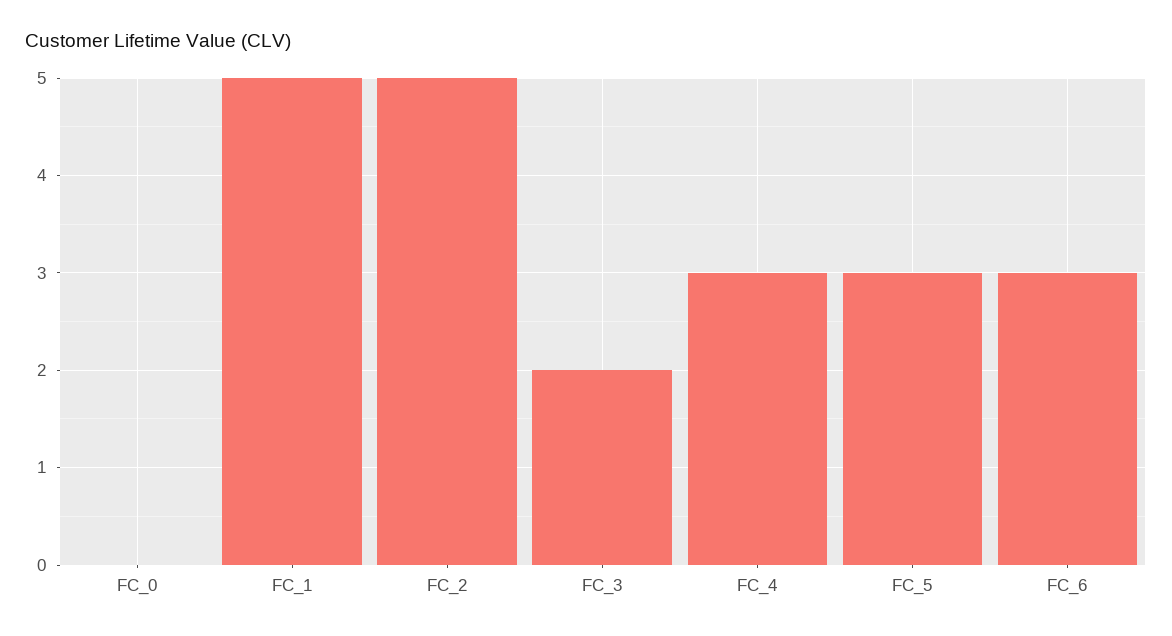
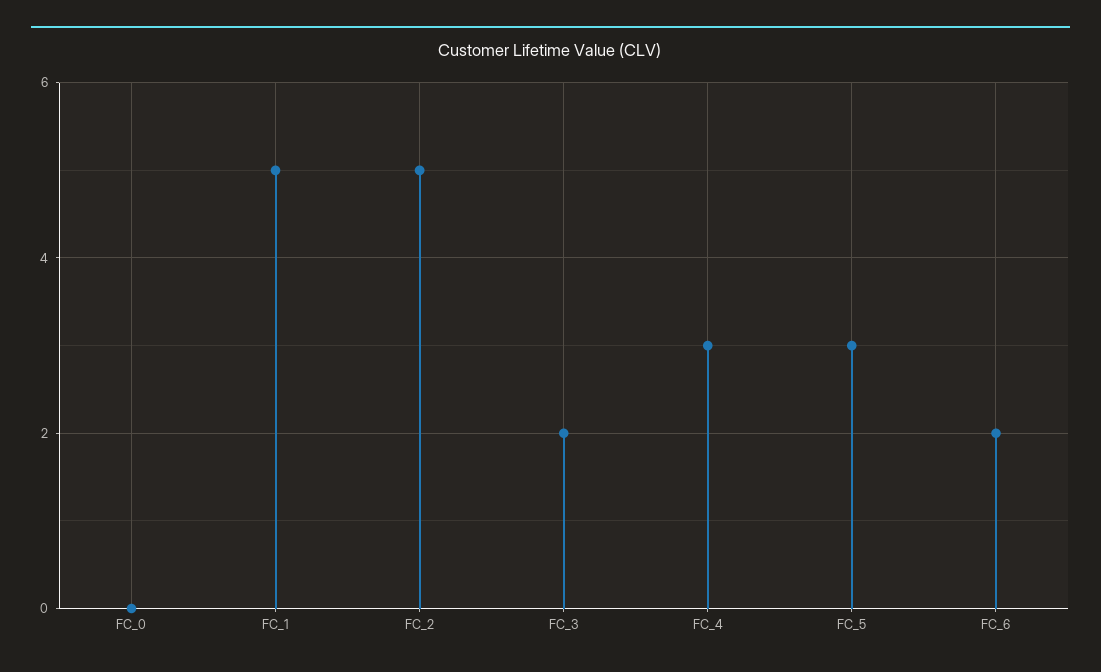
FC_6: 3 -> 2

